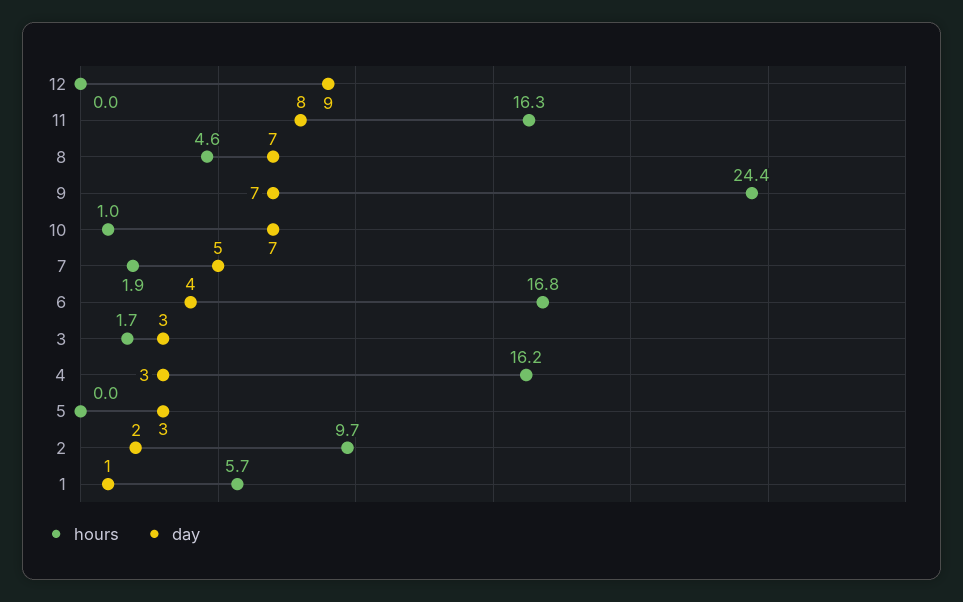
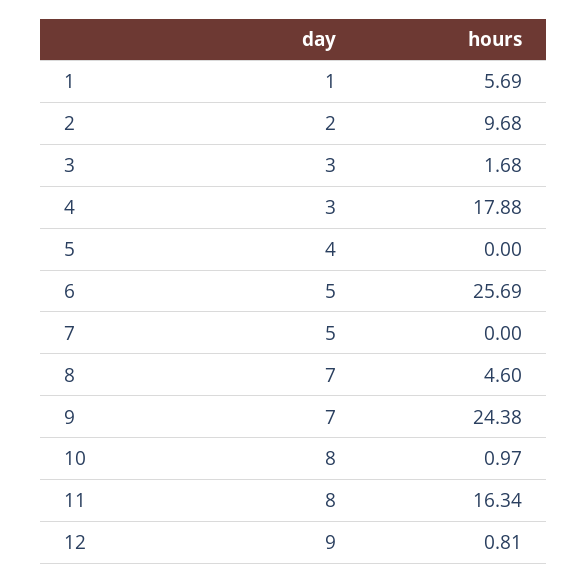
hours, 12: 0 -> 0.81
day, 10: 7 -> 8
hours, 7: 1.9 -> 0
hours, 6: 16.8 -> 25.69
day, 6: 4 -> 5
hours, 4: 16.2 -> 17.88
day, 5: 3 -> 4

